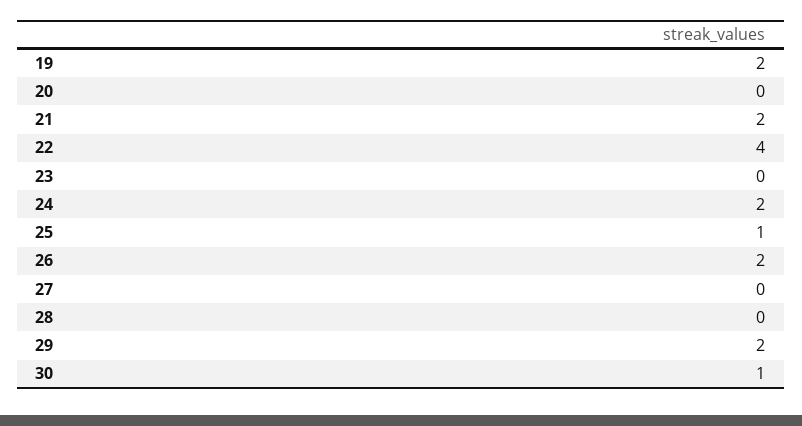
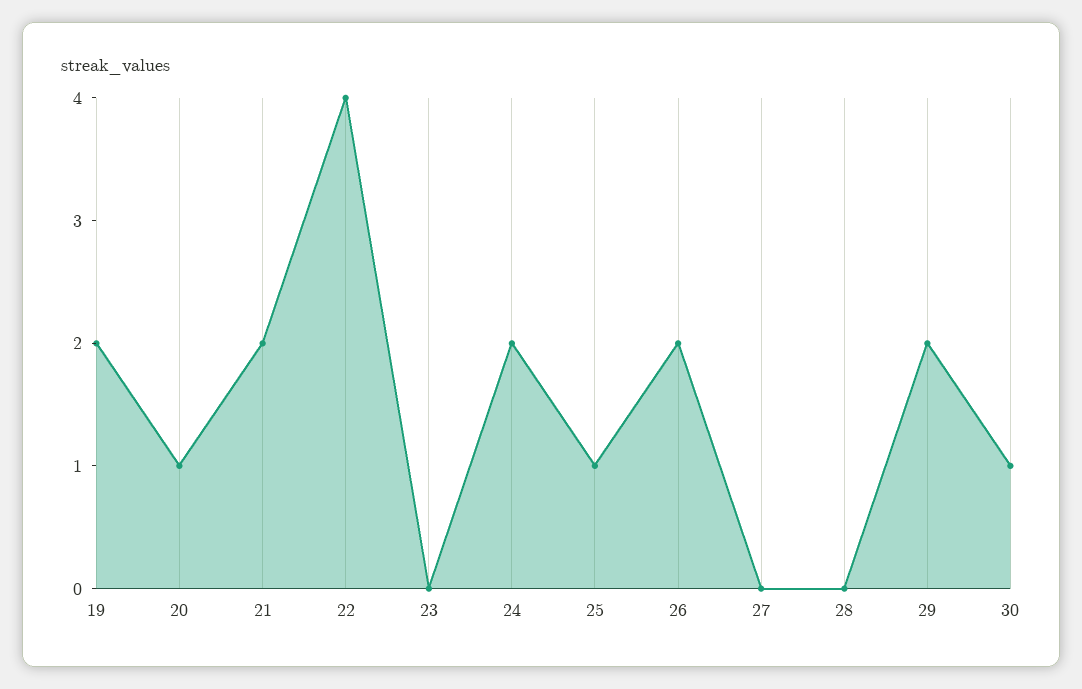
20: 0 -> 1

